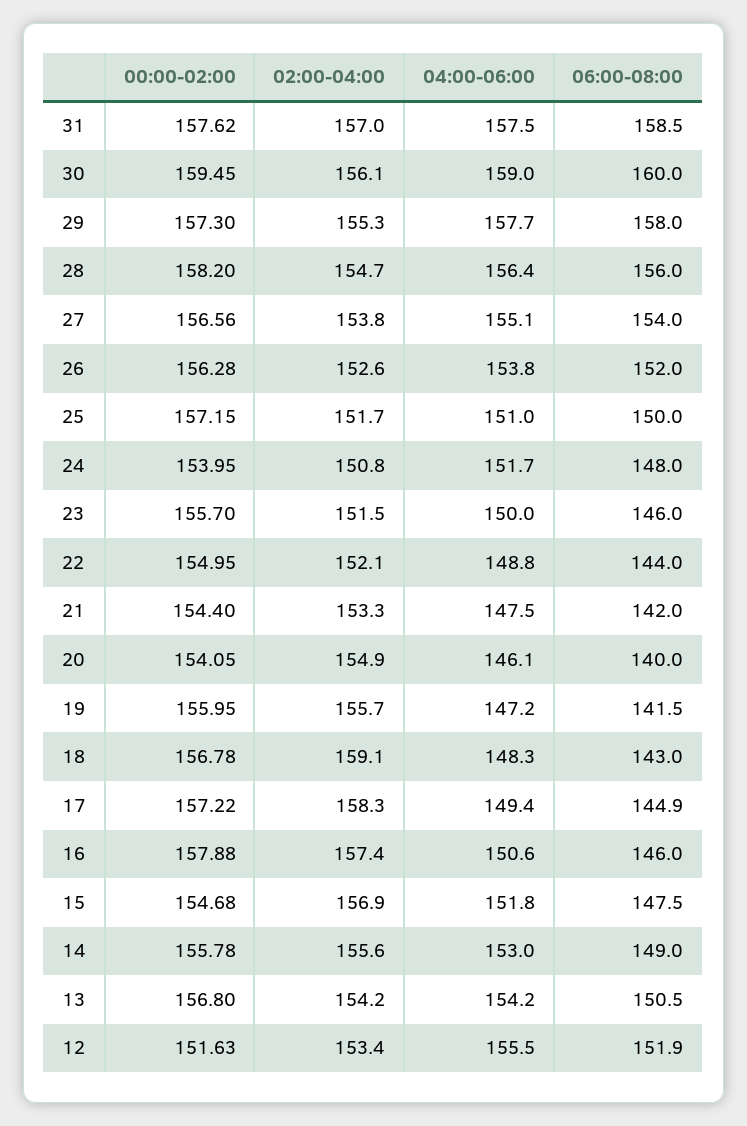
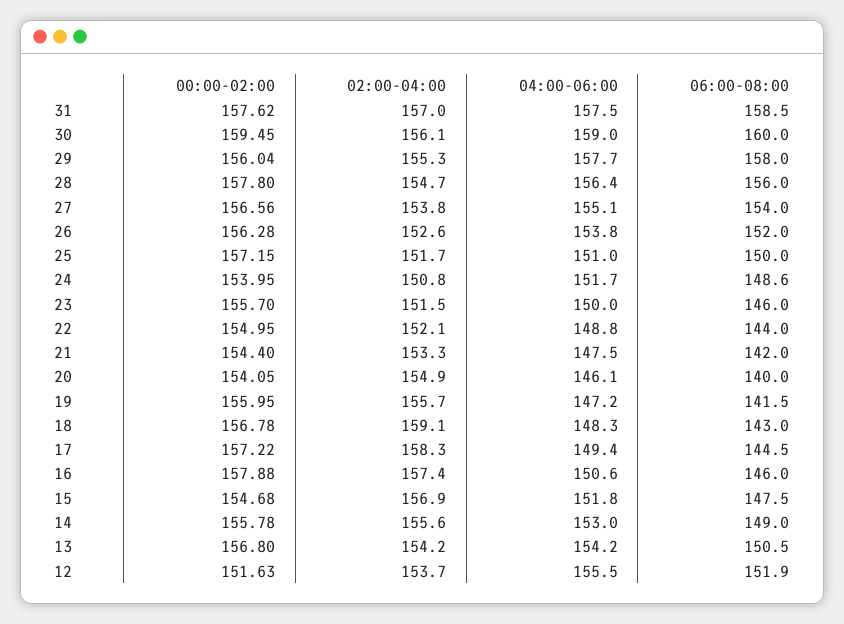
00:00-02:00, 29: 157.3 -> 156.04
00:00-02:00, 28: 158.2 -> 157.8
06:00-08:00, 24: 148 -> 148.6
06:00-08:00, 17: 144.9 -> 144.5
02:00-04:00, 12: 153.4 -> 153.7

